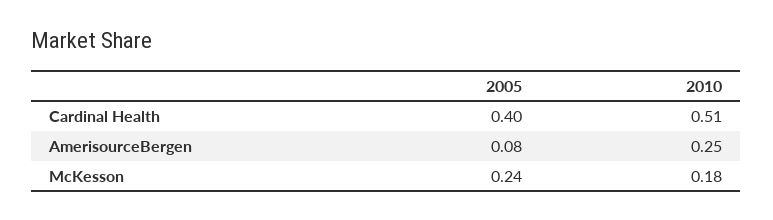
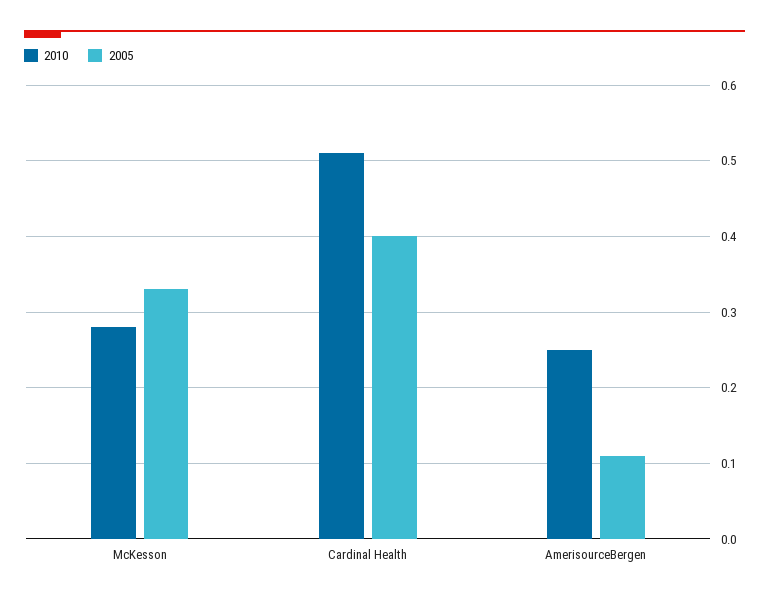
2005, AmerisourceBergen: 0.08 -> 0.11
2005, McKesson: 0.24 -> 0.33
2010, McKesson: 0.18 -> 0.28

